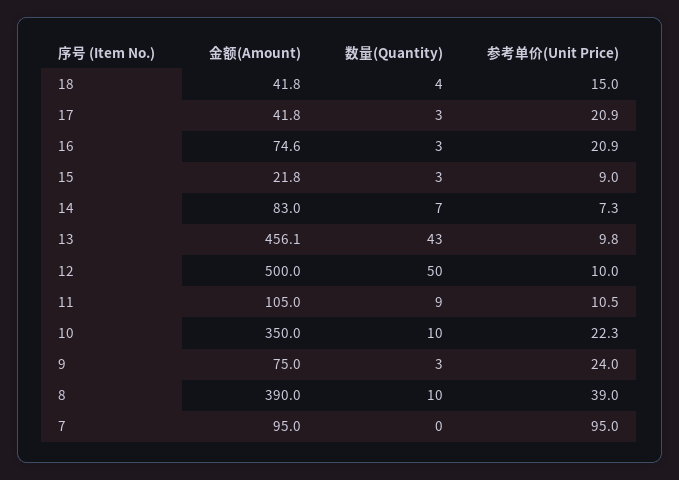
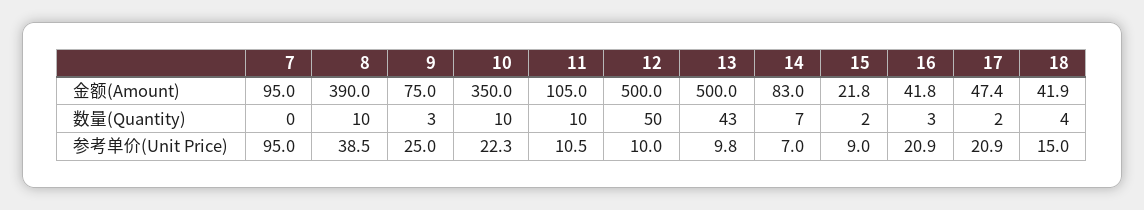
金额(Amount), 18: 41.8 -> 41.9
金额(Amount), 17: 41.8 -> 47.4
数量(Quantity), 17: 3 -> 2
金额(Amount), 16: 74.6 -> 41.8
数量(Quantity), 15: 3 -> 2
参考单价(Unit Price), 14: 7.3 -> 7
金额(Amount), 13: 456.1 -> 500
数量(Quantity), 11: 9 -> 10
参考单价(Unit Price), 9: 24 -> 25
参考单价(Unit Price), 8: 39 -> 38.5

